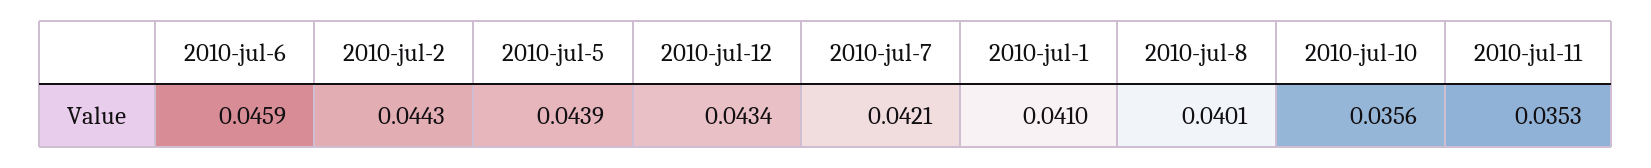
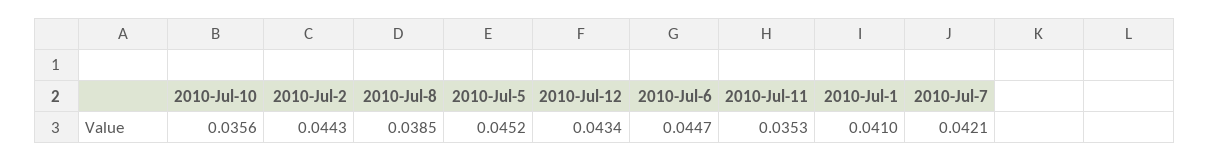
2010-jul-6: 0.0459 -> 0.0447
2010-jul-5: 0.0439 -> 0.0452
2010-jul-8: 0.0401 -> 0.0385

